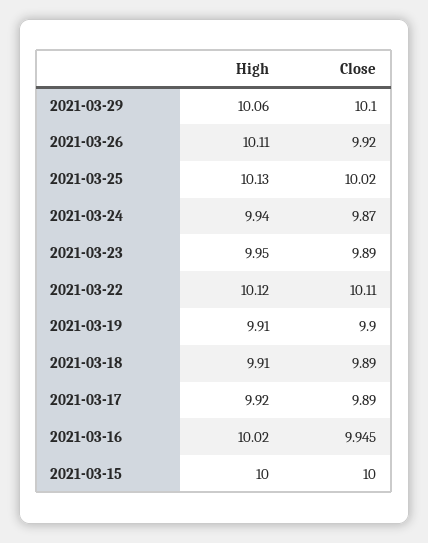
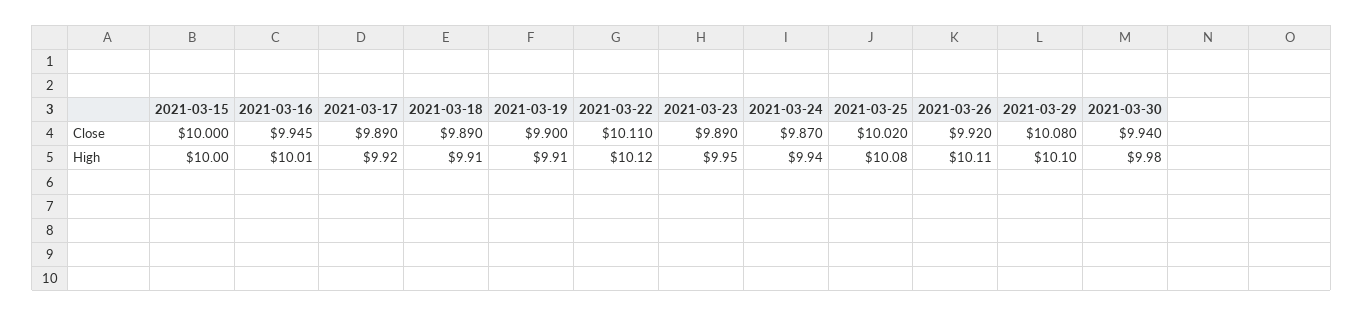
High, 2021-03-29: 10.06 -> 10.1
Close, 2021-03-29: 10.1 -> 10.08
High, 2021-03-25: 10.13 -> 10.08
High, 2021-03-16: 10.02 -> 10.01
Close, 2021-03-30: none -> 9.94
High, 2021-03-30: none -> 9.98

